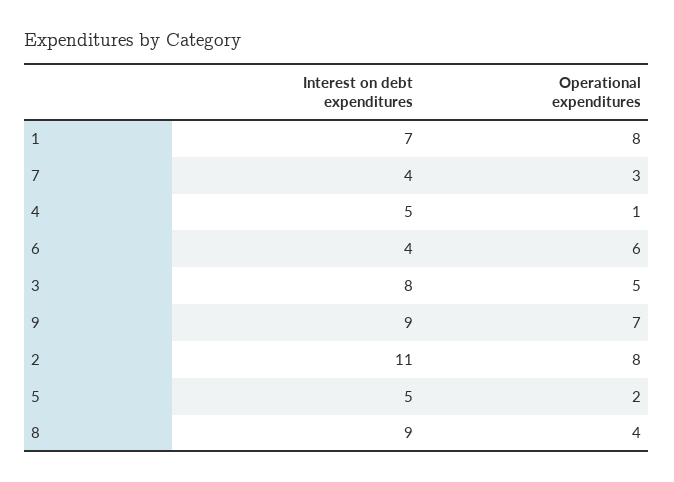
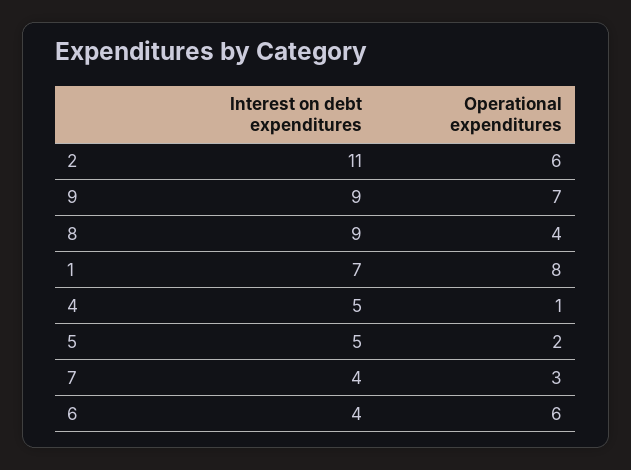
Interest on debt expenditures, 3: 8 -> none
Operational expenditures, 3: 5 -> none
Operational expenditures, 2: 8 -> 6

